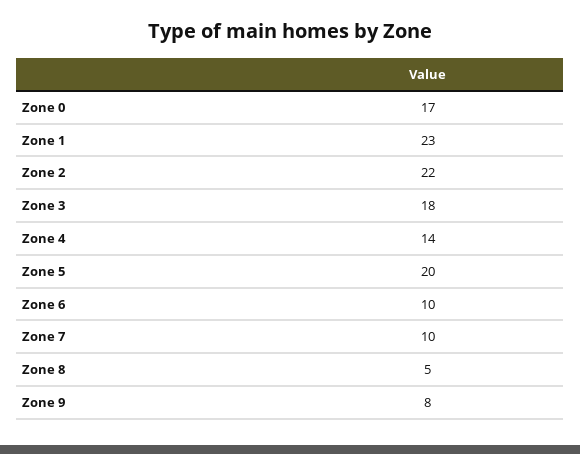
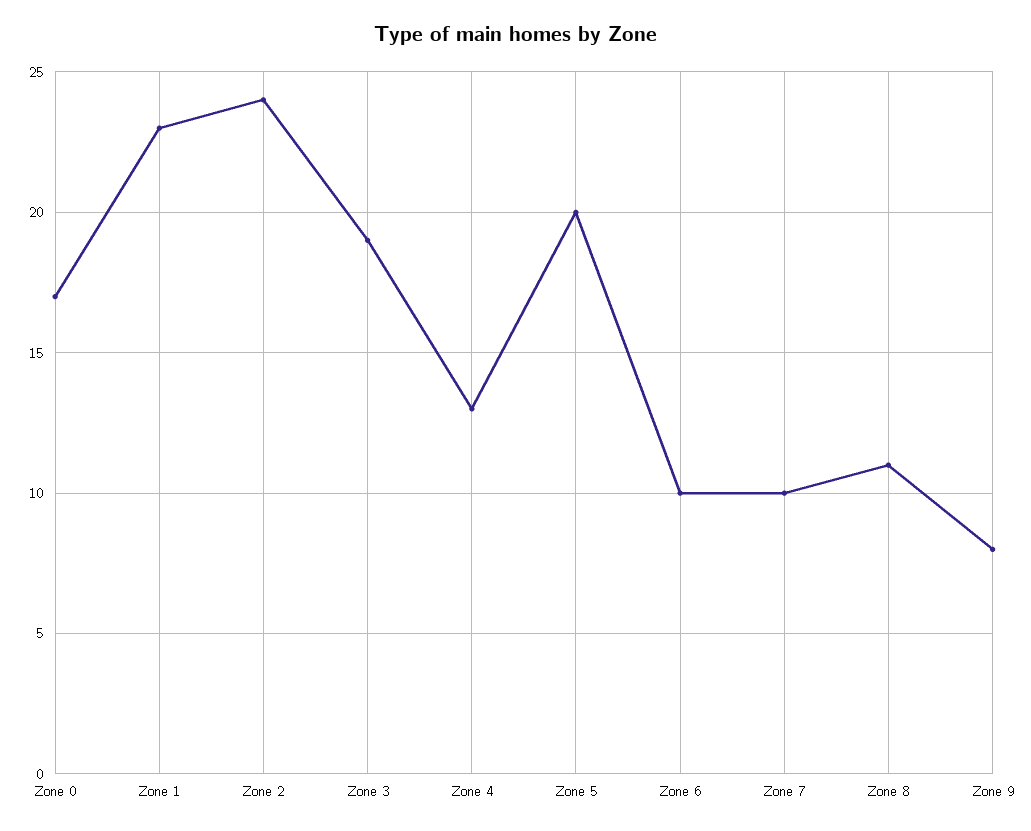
Zone 2: 22 -> 24
Zone 3: 18 -> 19
Zone 4: 14 -> 13
Zone 8: 5 -> 11

